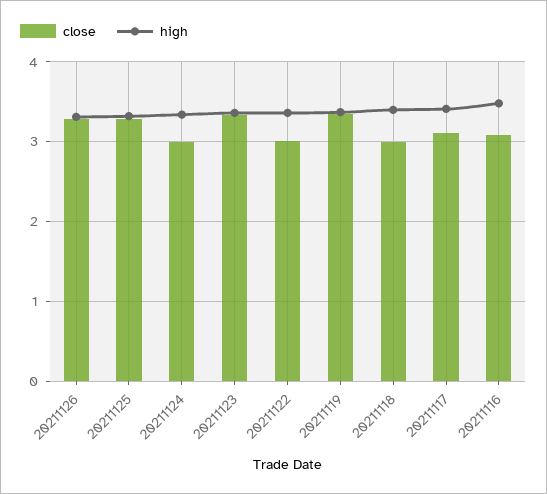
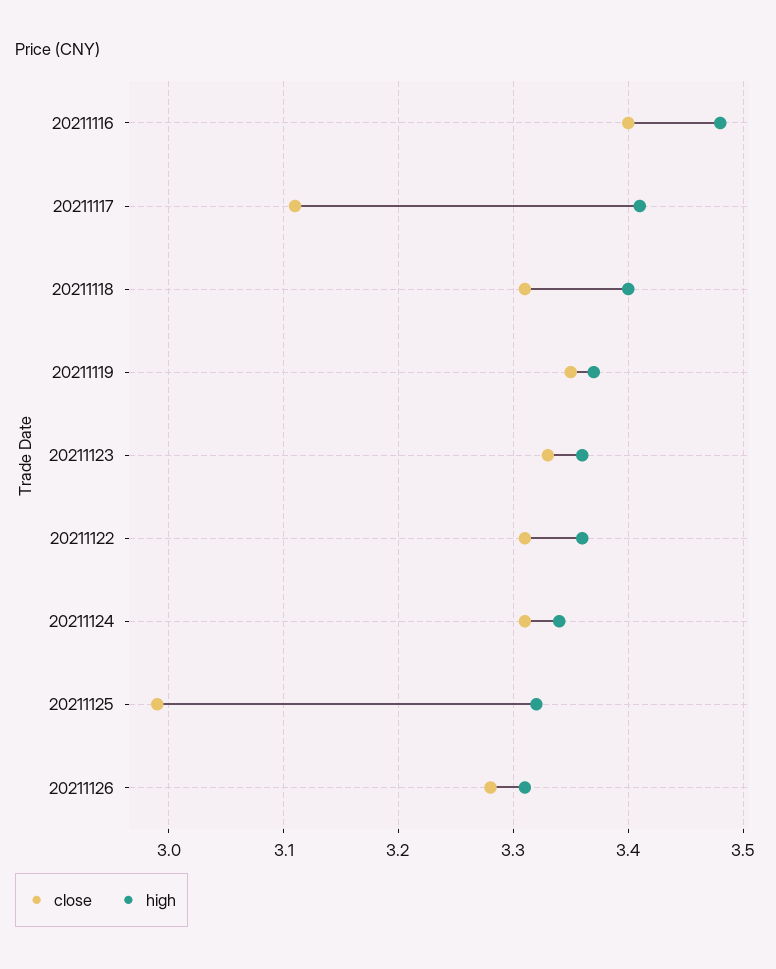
close, 20211125: 3.3 -> 2.99
close, 20211124: 3 -> 3.31
close, 20211122: 3 -> 3.31
close, 20211118: 3 -> 3.31
close, 20211116: 3.1 -> 3.4

